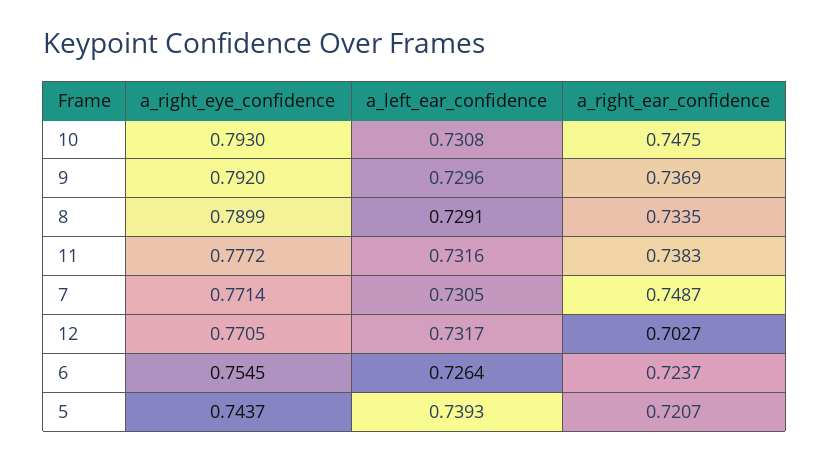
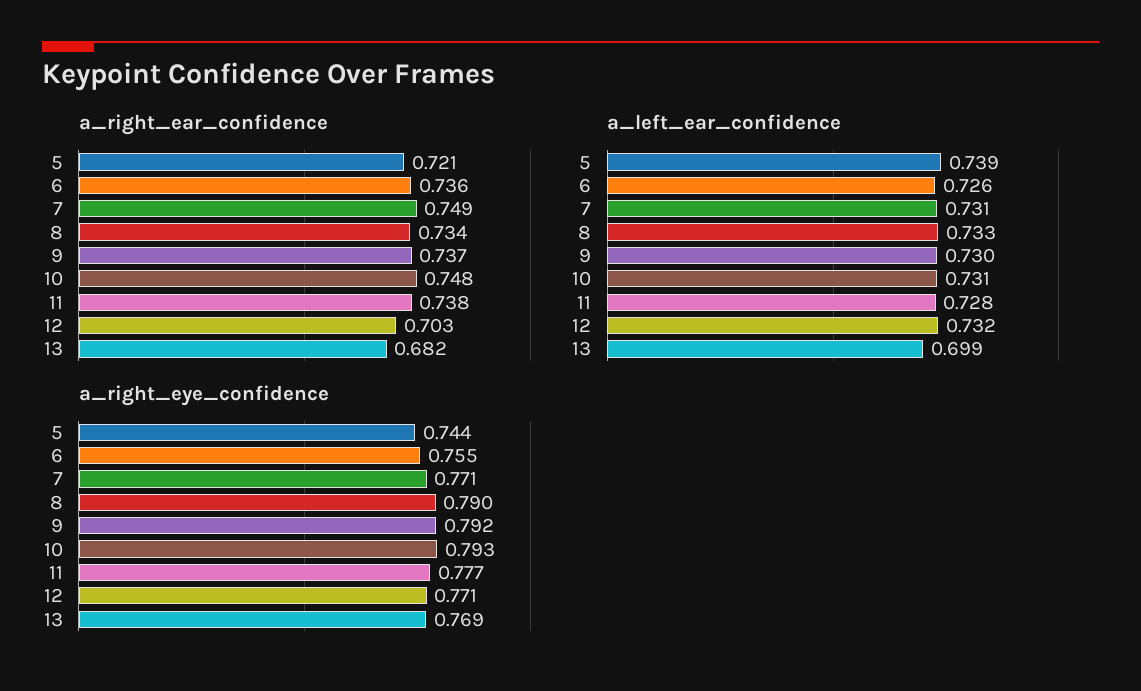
a_left_ear_confidence, 8: 0.7291 -> 0.733
a_left_ear_confidence, 11: 0.7316 -> 0.728
a_right_ear_confidence, 6: 0.7237 -> 0.736
a_right_ear_confidence, 13: none -> 0.682
a_left_ear_confidence, 13: none -> 0.699
a_right_eye_confidence, 13: none -> 0.769

